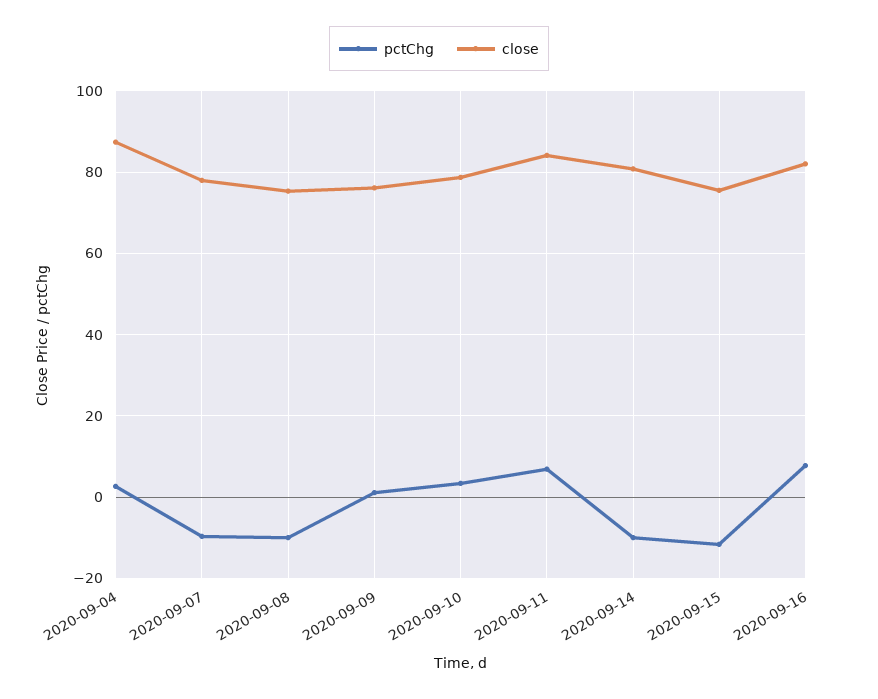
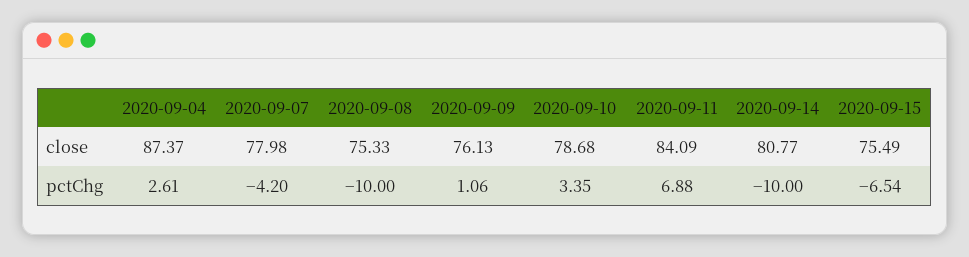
pctChg, 2020-09-07: -10 -> -4.2
pctChg, 2020-09-15: -12 -> -6.54
pctChg, 2020-09-16: 8 -> none
close, 2020-09-16: 82 -> none

